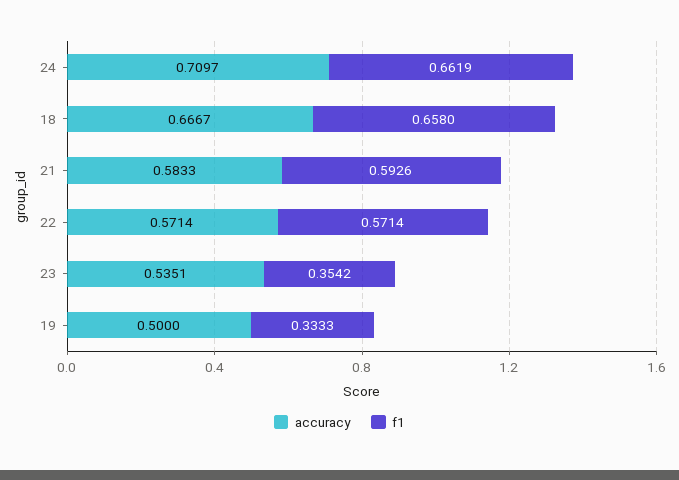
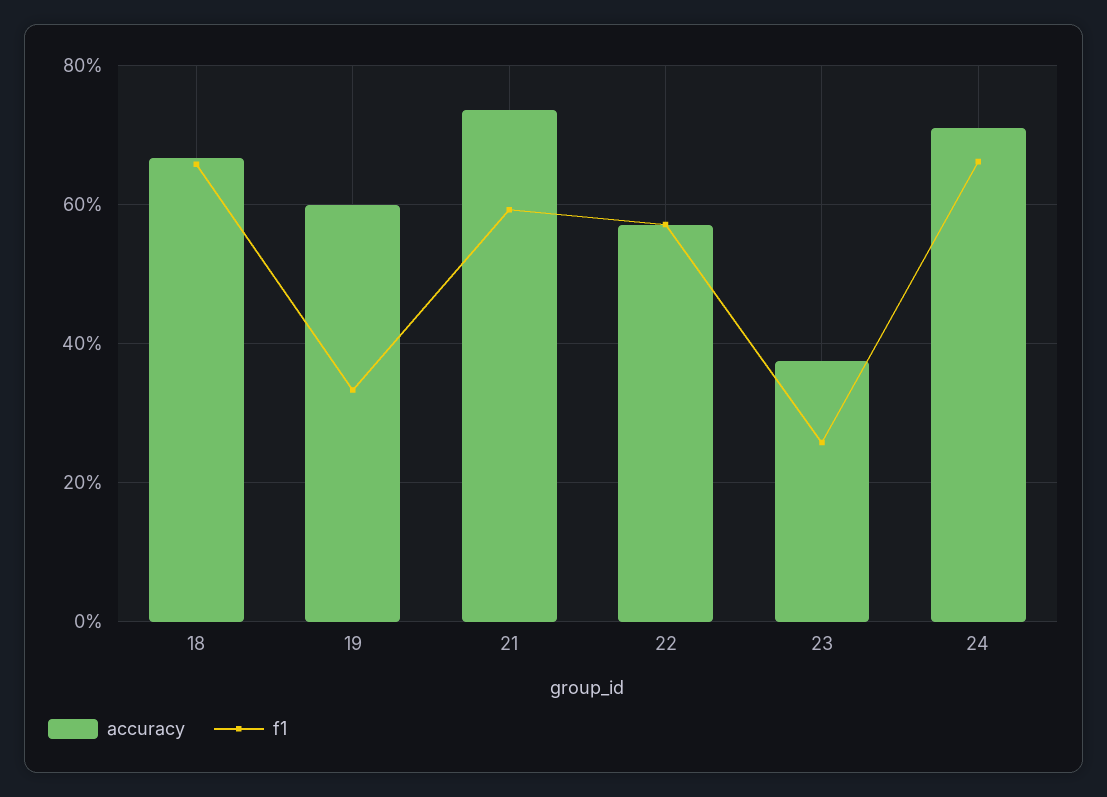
accuracy, 21: 0.5833 -> 0.74
accuracy, 23: 0.5351 -> 0.38
f1, 23: 0.3542 -> 0.26
accuracy, 19: 0.5 -> 0.6

